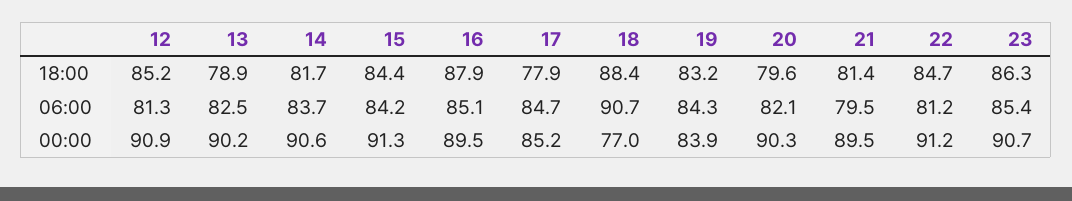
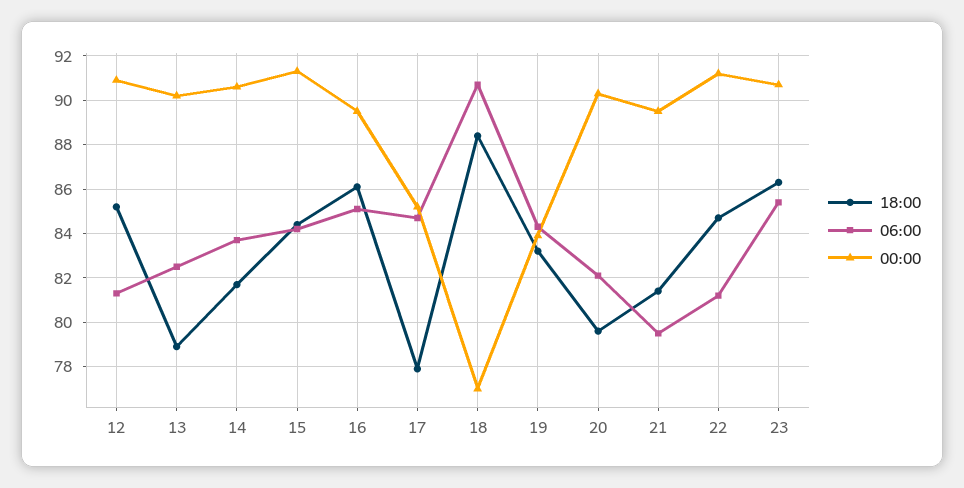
18:00, 16: 87.9 -> 86

